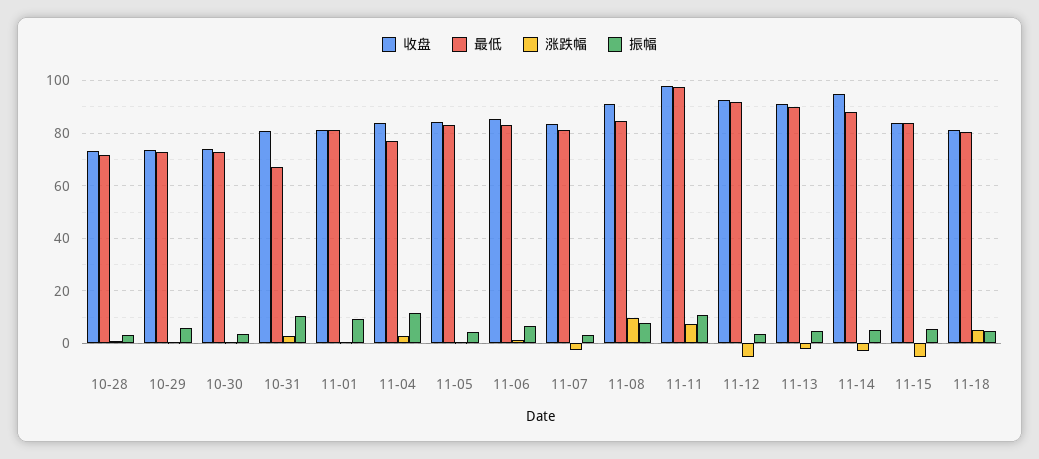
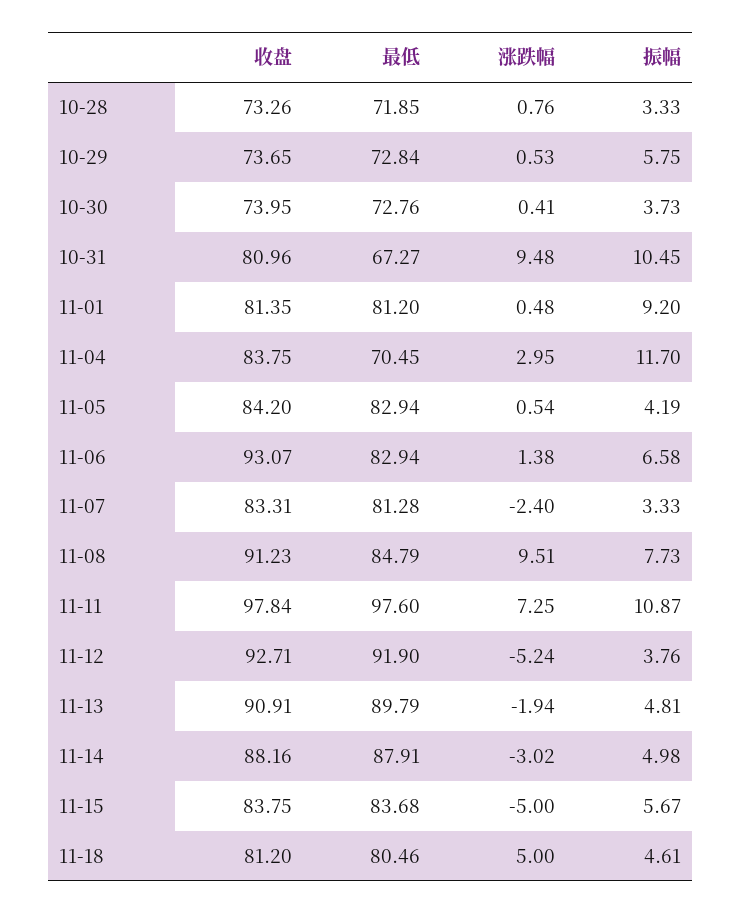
涨跌幅, 10-31: 2.5 -> 9.48
最低, 11-04: 77.5 -> 70.45
收盘, 11-06: 85 -> 93.07
收盘, 11-14: 95 -> 88.16

